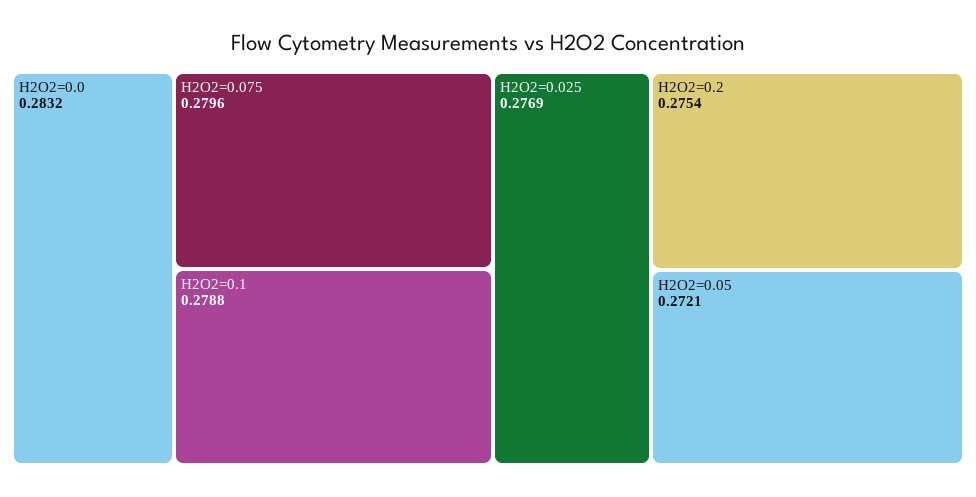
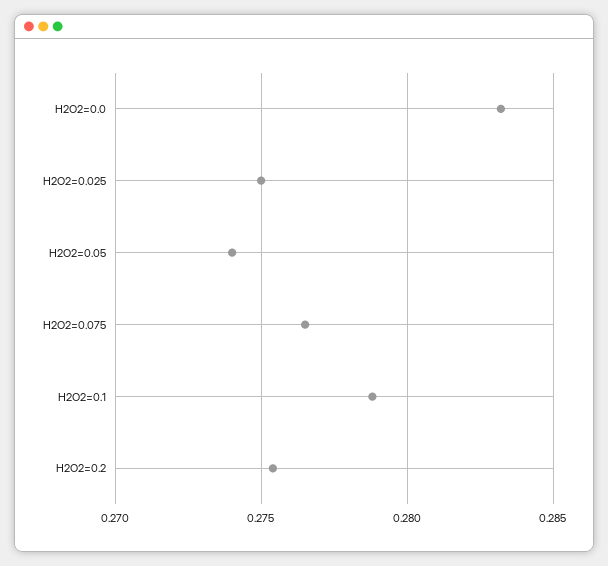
H2O2=0.075: 0.2796 -> 0.2765
H2O2=0.025: 0.2769 -> 0.275
H2O2=0.05: 0.2721 -> 0.274

